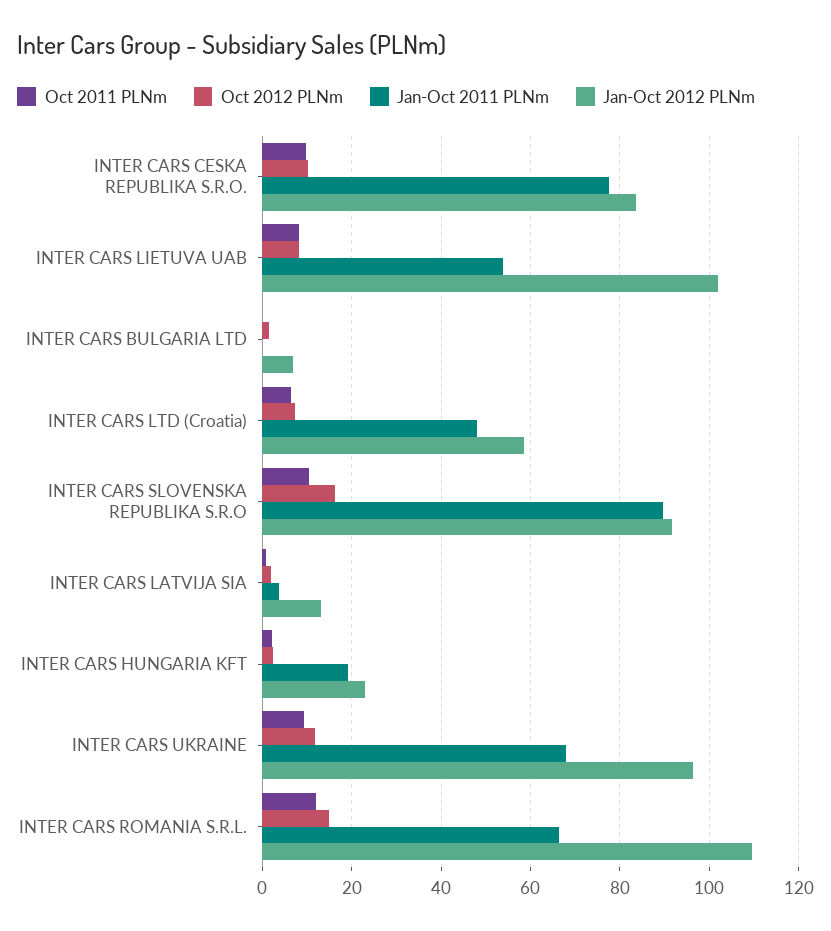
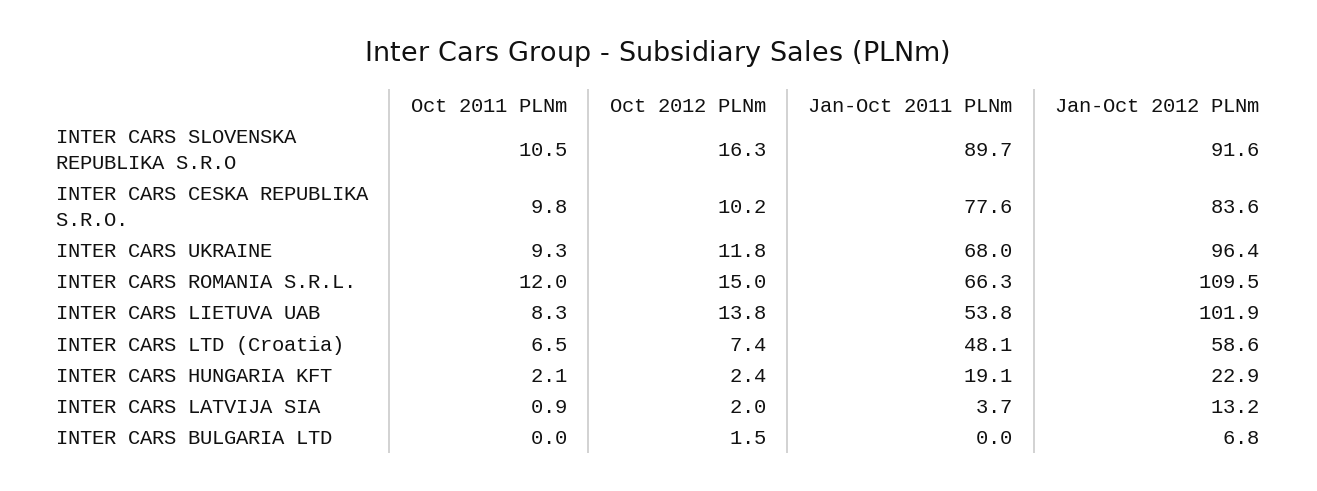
Oct 2012 PLNm, INTER CARS LIETUVA UAB: 8 -> 13.8

